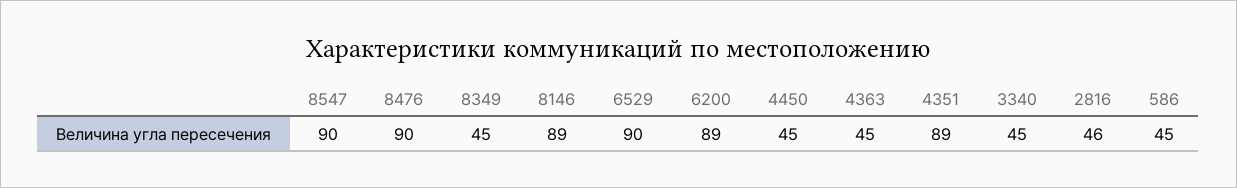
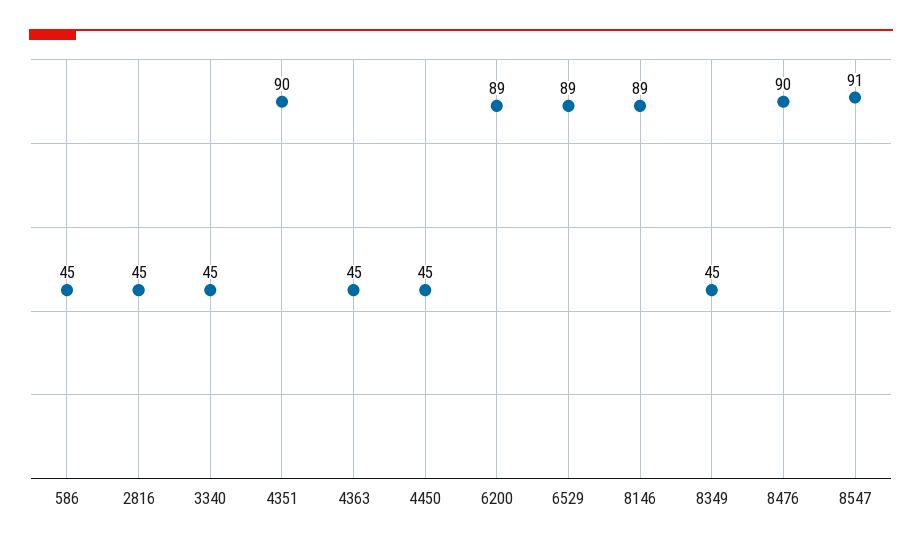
8547: 90 -> 91
6529: 90 -> 89
4351: 89 -> 90
2816: 46 -> 45

